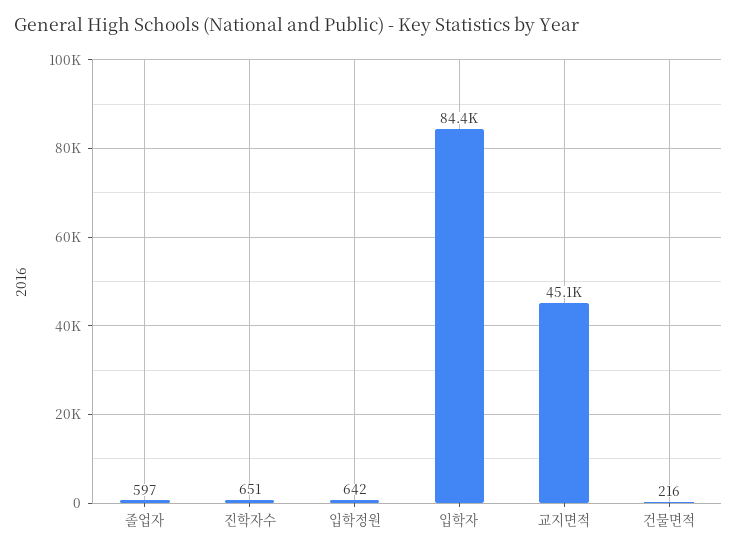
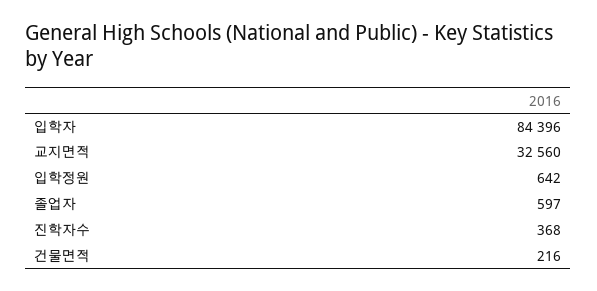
진학자수: 651 -> 368
교지면적: 45100 -> 32560

